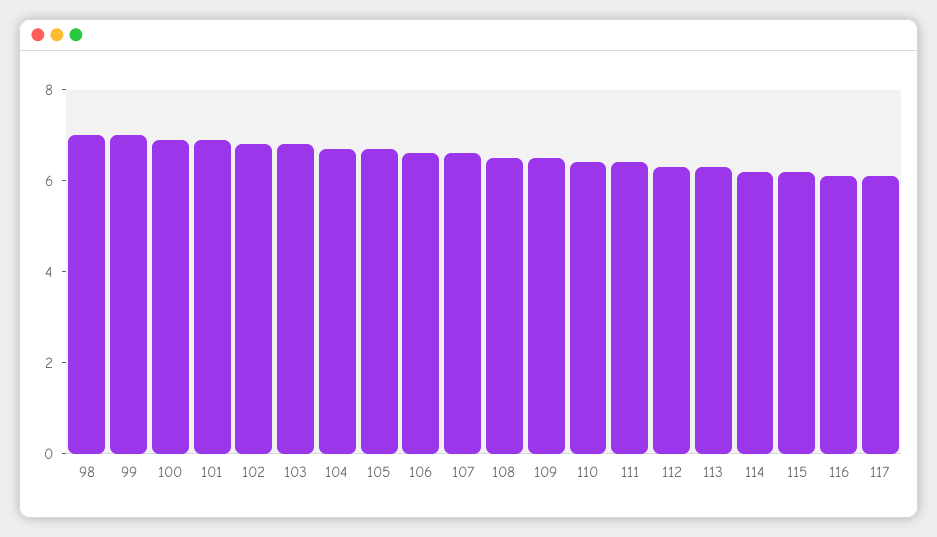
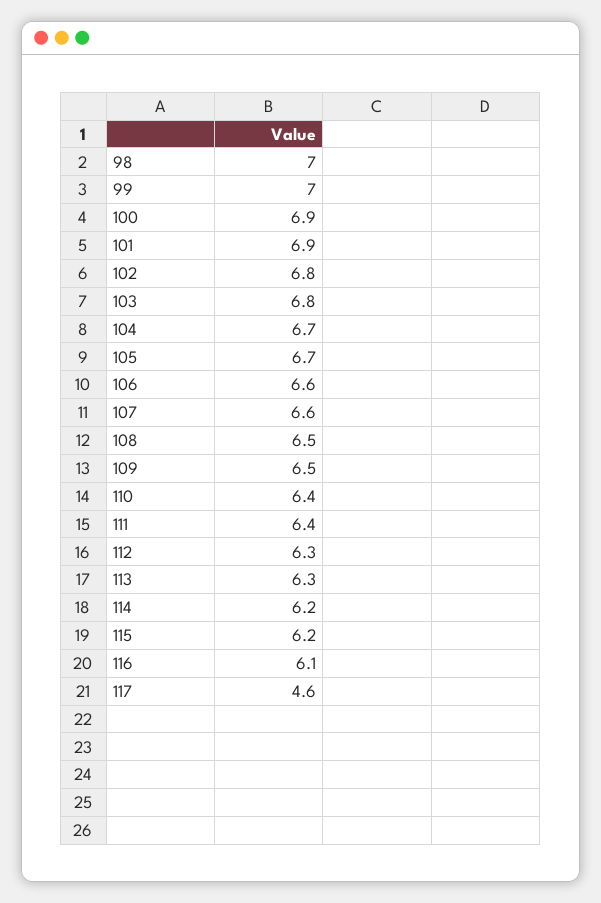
117: 6 -> 4.6

